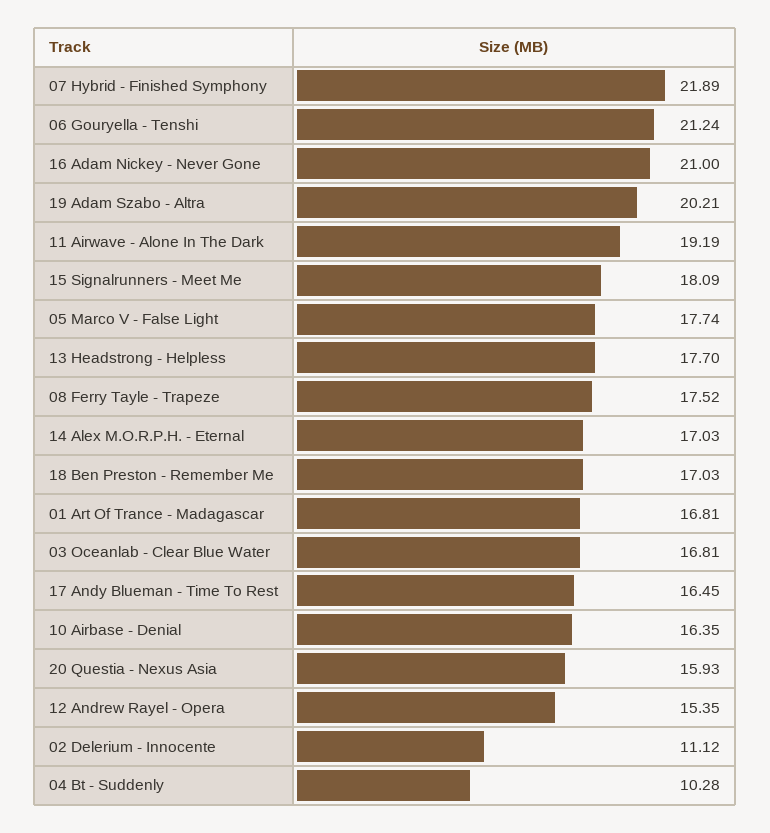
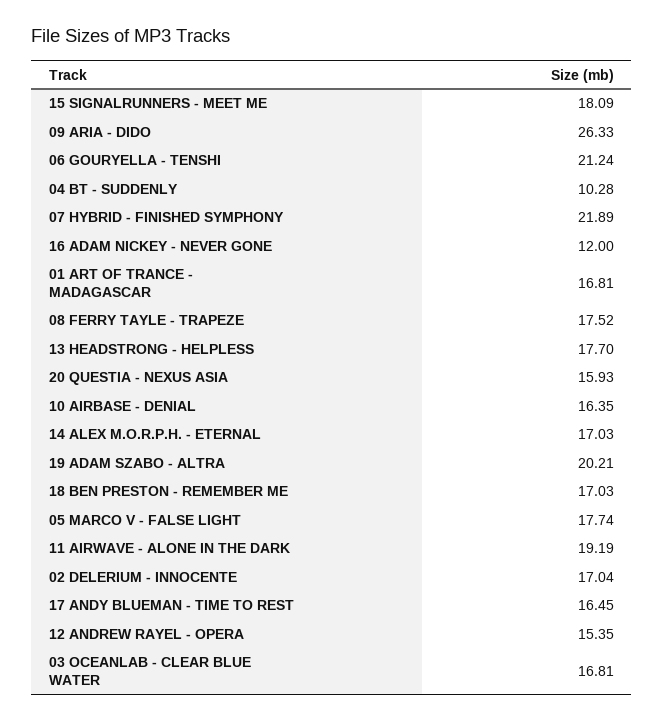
16 Adam Nickey - Never Gone: 21 -> 12
02 Delerium - Innocente: 11.12 -> 17.04
09 ARIA - DIDO: none -> 26.33

